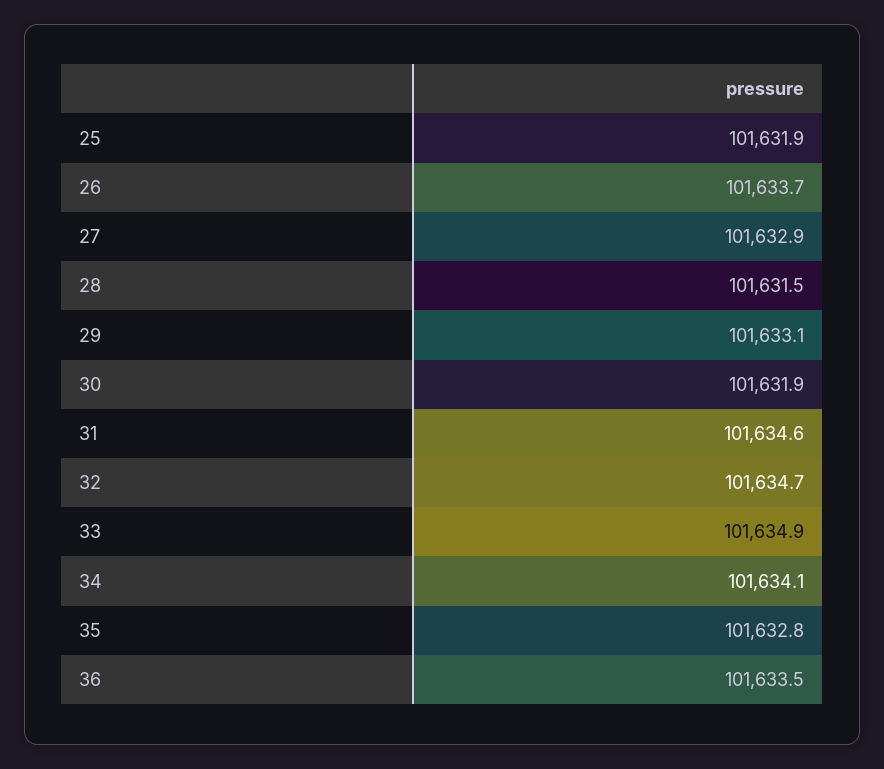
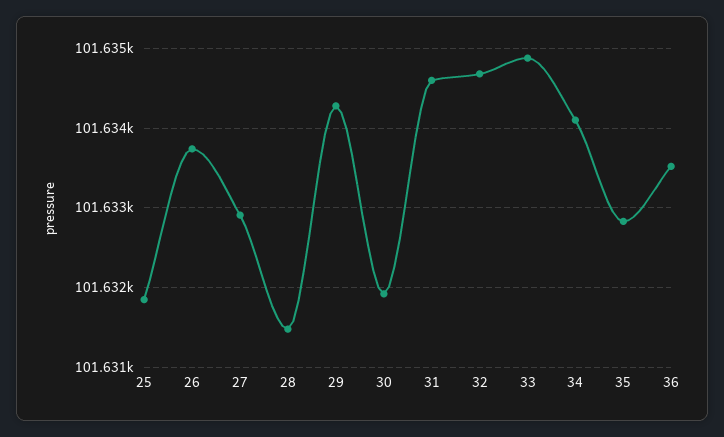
29: 101633.1 -> 101634.3

